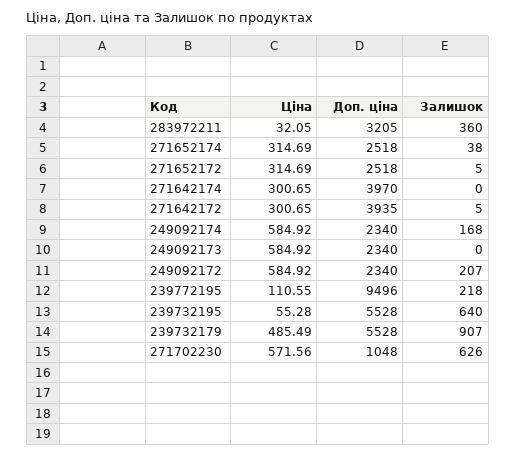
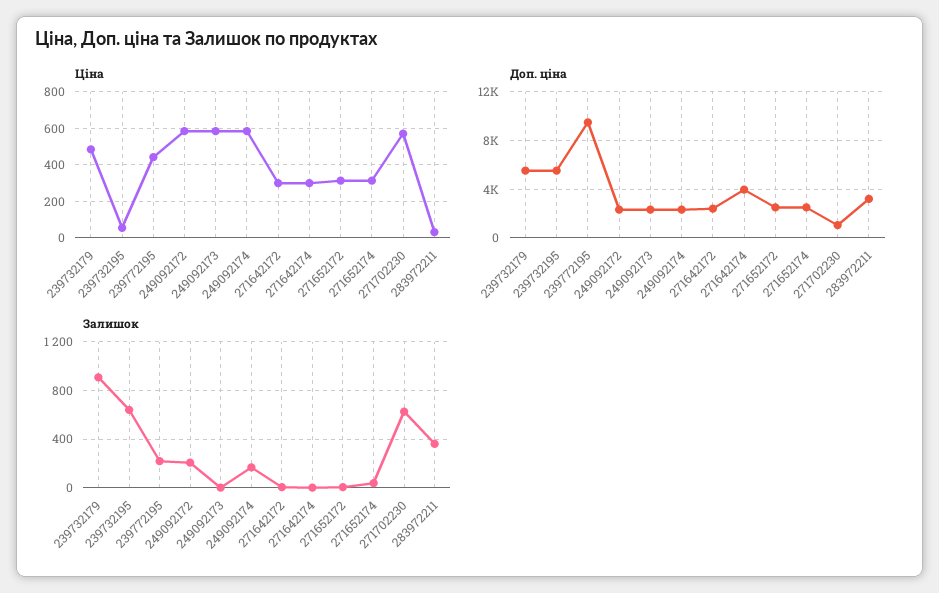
Доп. ціна, 271642172: 3935 -> 2500
Ціна, 239772195: 110.55 -> 450

